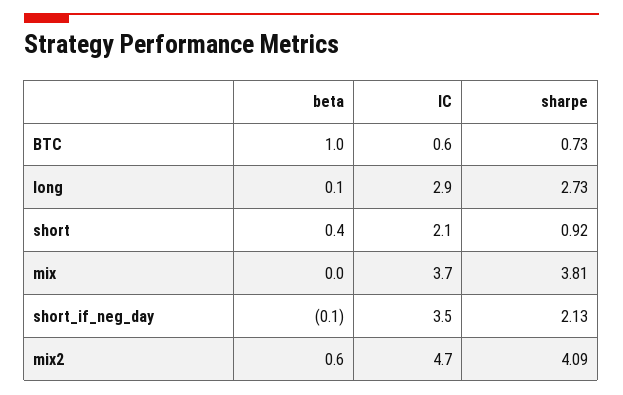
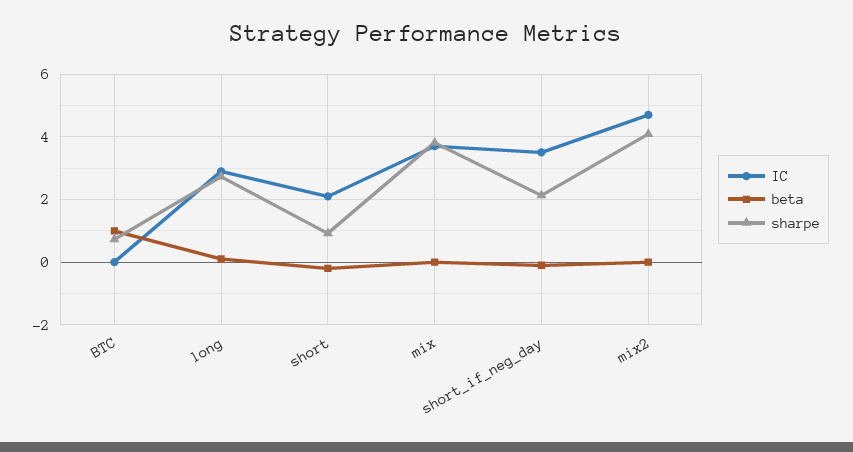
IC, BTC: 0.6 -> 0
beta, short: 0.4 -> -0.2
beta, mix2: 0.6 -> 0

